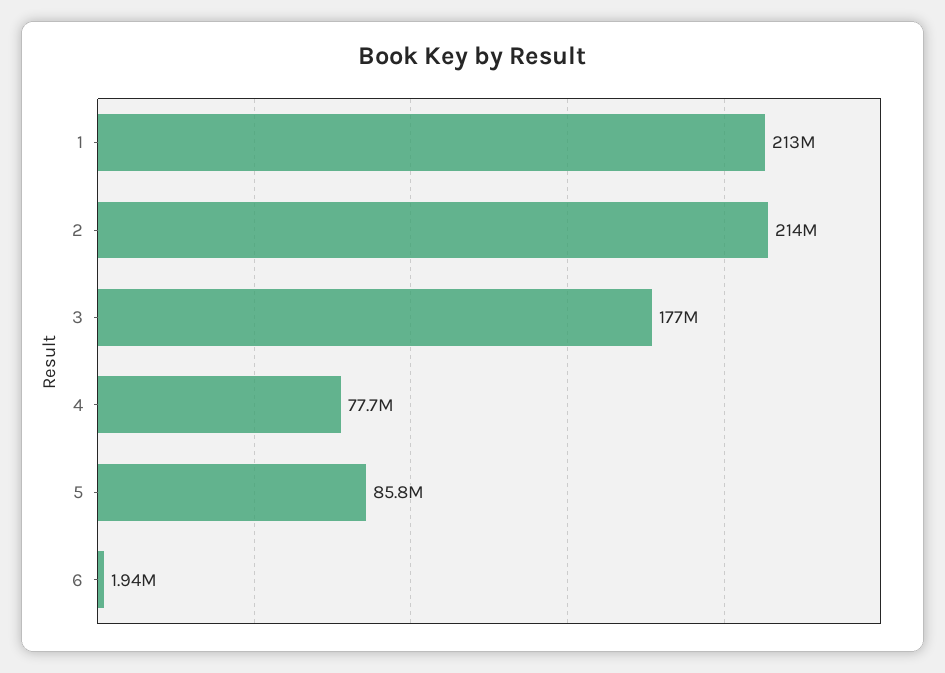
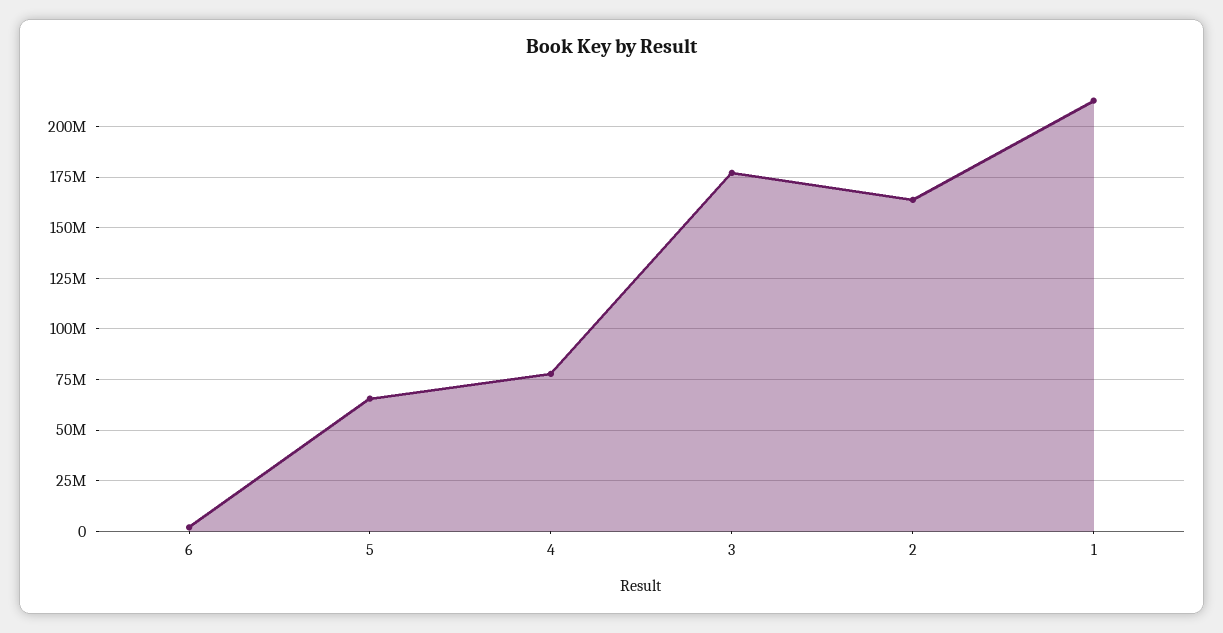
2: 214000000 -> 165000000
5: 85800000 -> 65000000

